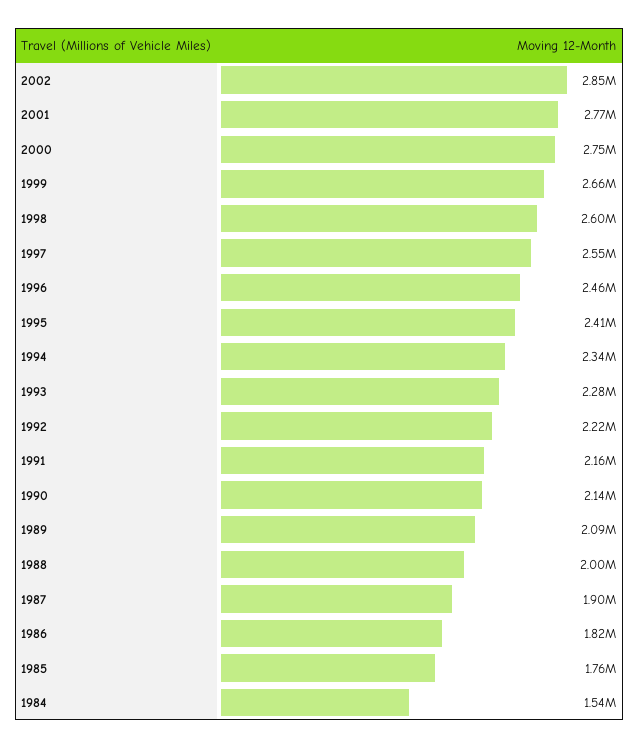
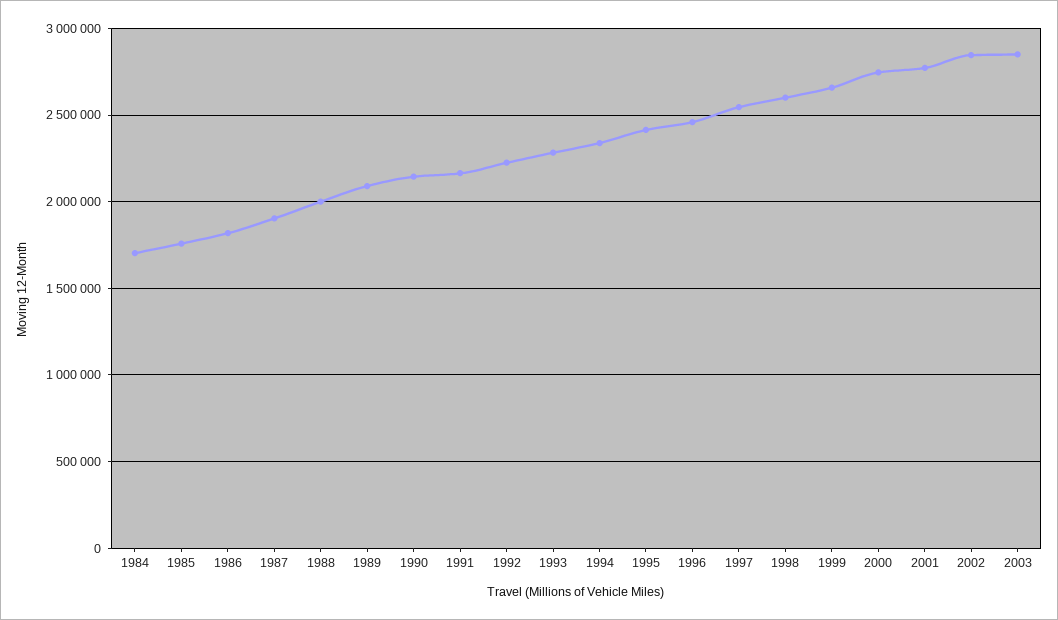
1984: 1540000 -> 1700000
2003: none -> 2850000

